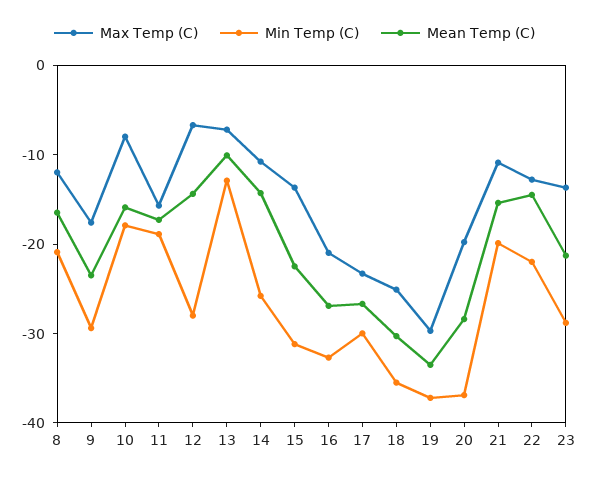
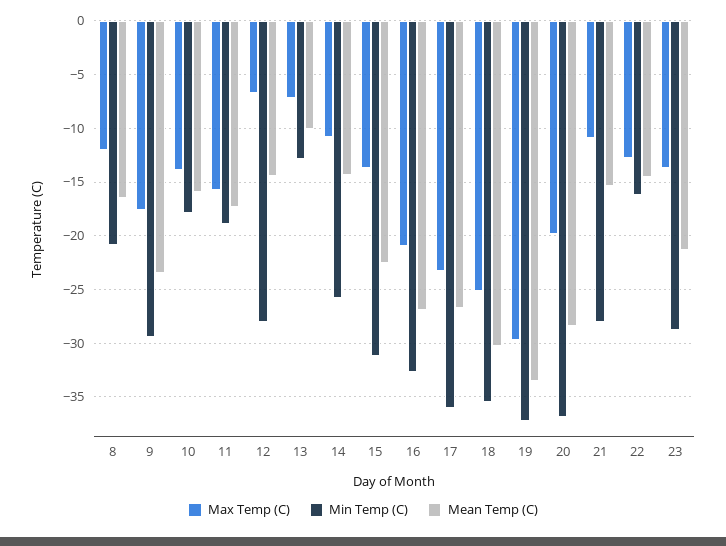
Max Temp (C), 10: -8 -> -14
Min Temp (C), 17: -30 -> -36
Min Temp (C), 21: -20 -> -28
Min Temp (C), 22: -22 -> -16

